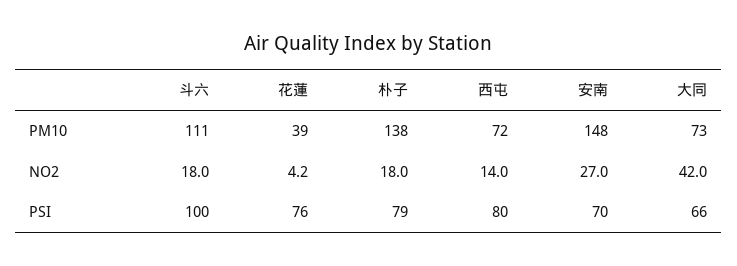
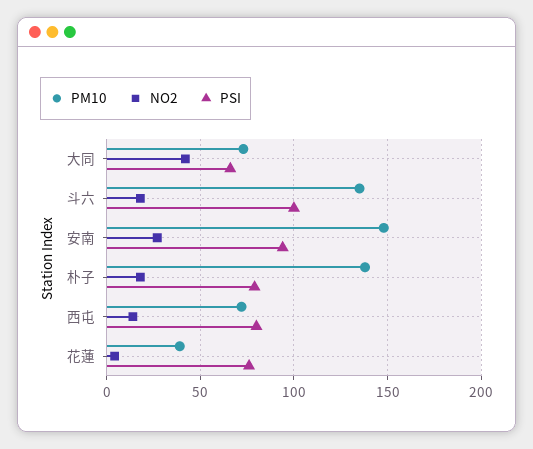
PM10, 斗六: 111 -> 135
PSI, 安南: 70 -> 95

